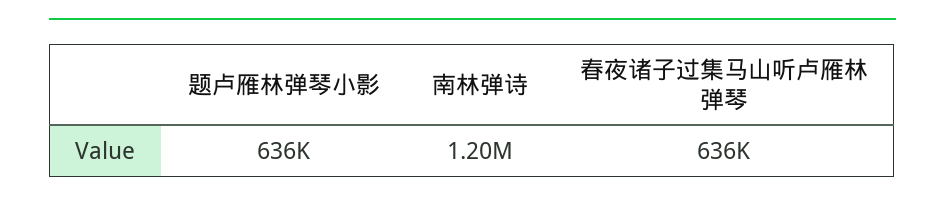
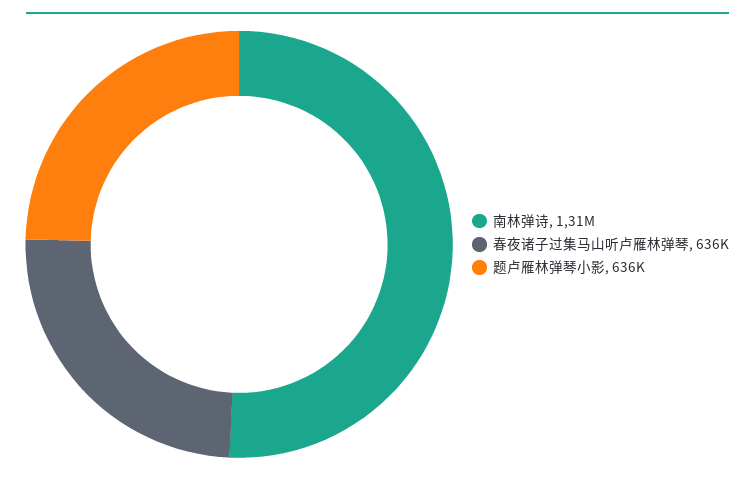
南林弹诗: 1200000 -> 1310000

